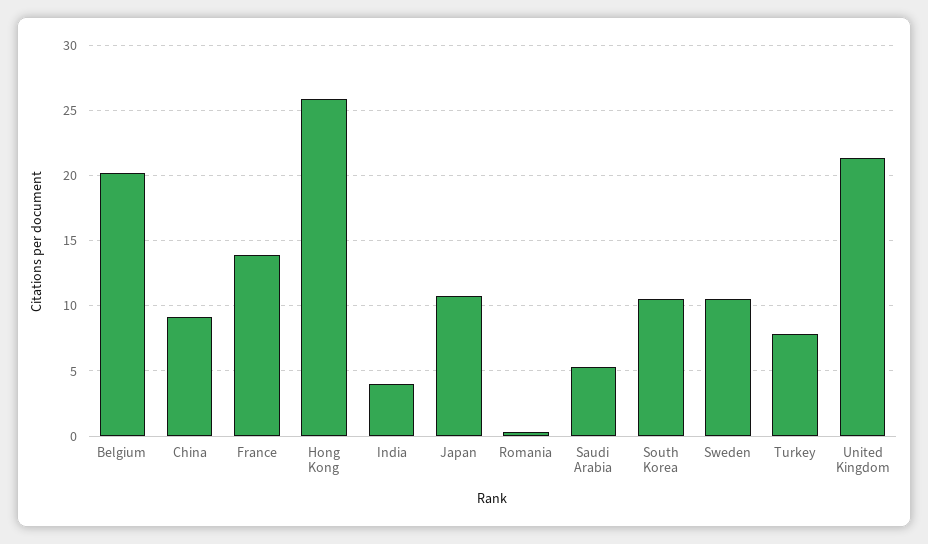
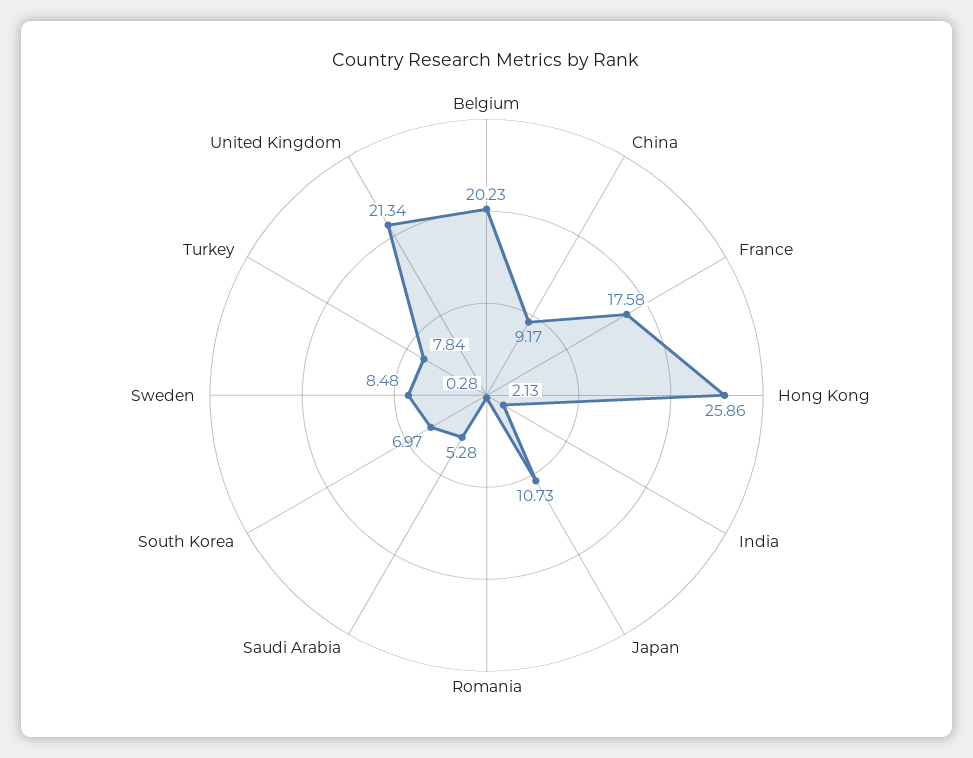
France: 14 -> 17.58
India: 4 -> 2.13
South Korea: 10.5 -> 6.97
Sweden: 10.5 -> 8.48

